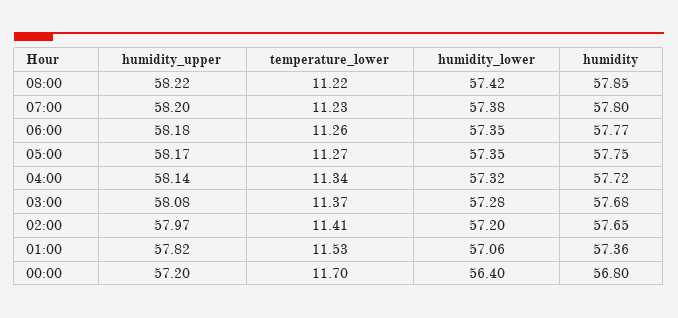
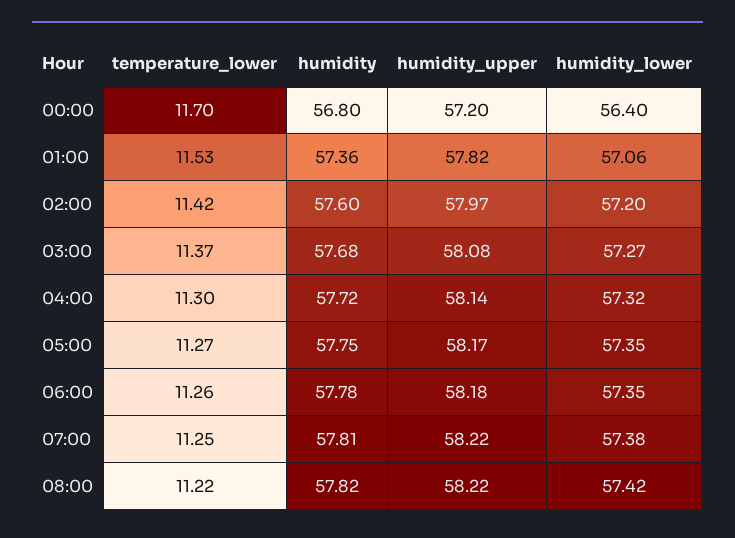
humidity, 08:00: 57.85 -> 57.82
humidity_upper, 07:00: 58.2 -> 58.22
temperature_lower, 07:00: 11.23 -> 11.25
humidity, 07:00: 57.8 -> 57.81
humidity, 06:00: 57.77 -> 57.78
temperature_lower, 04:00: 11.34 -> 11.3
humidity_lower, 03:00: 57.28 -> 57.27
temperature_lower, 02:00: 11.41 -> 11.42
humidity, 02:00: 57.65 -> 57.6

